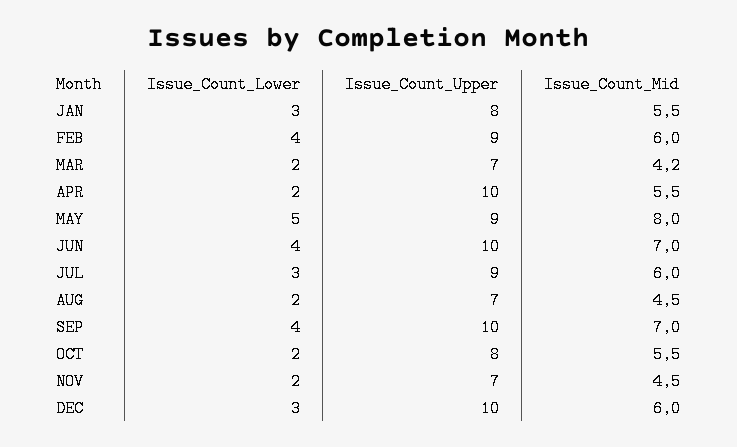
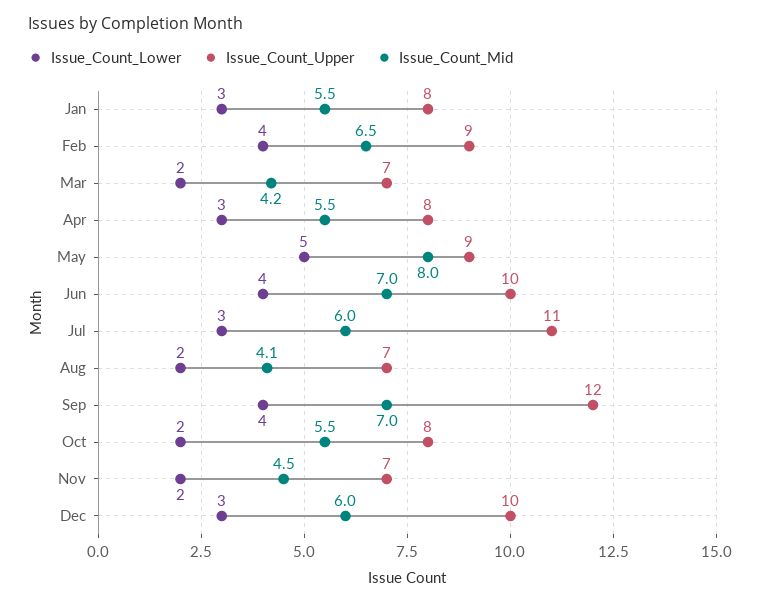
Issue_Count_Mid, FEB: 6 -> 6.5
Issue_Count_Lower, APR: 2 -> 3
Issue_Count_Upper, APR: 10 -> 8
Issue_Count_Upper, JUL: 9 -> 11
Issue_Count_Mid, AUG: 4.5 -> 4.1
Issue_Count_Upper, SEP: 10 -> 12

